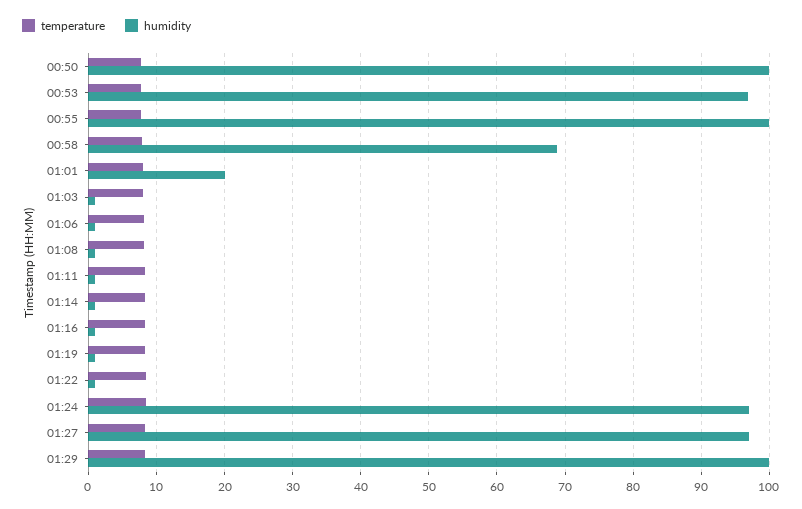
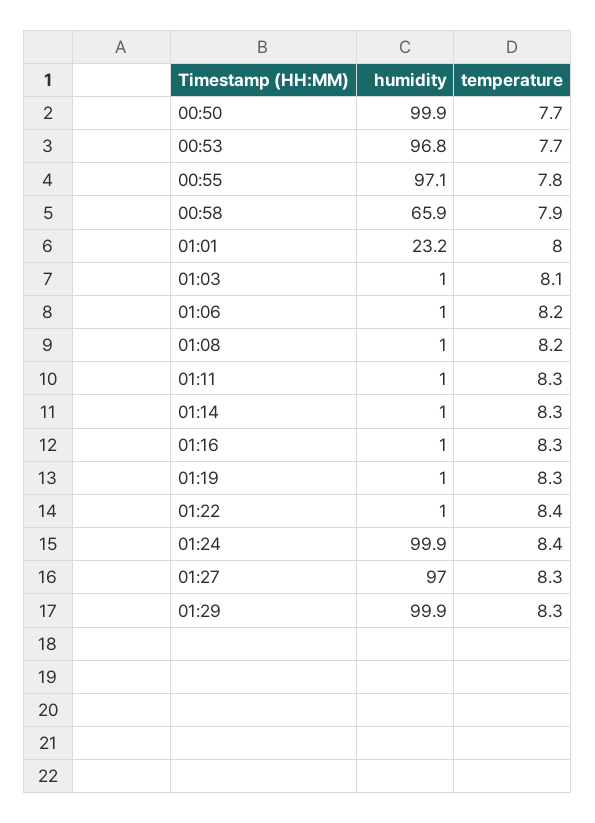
humidity, 00:55: 100 -> 97.1
humidity, 00:58: 69 -> 65.9
humidity, 01:01: 20 -> 23.2
humidity, 01:24: 97 -> 99.9

